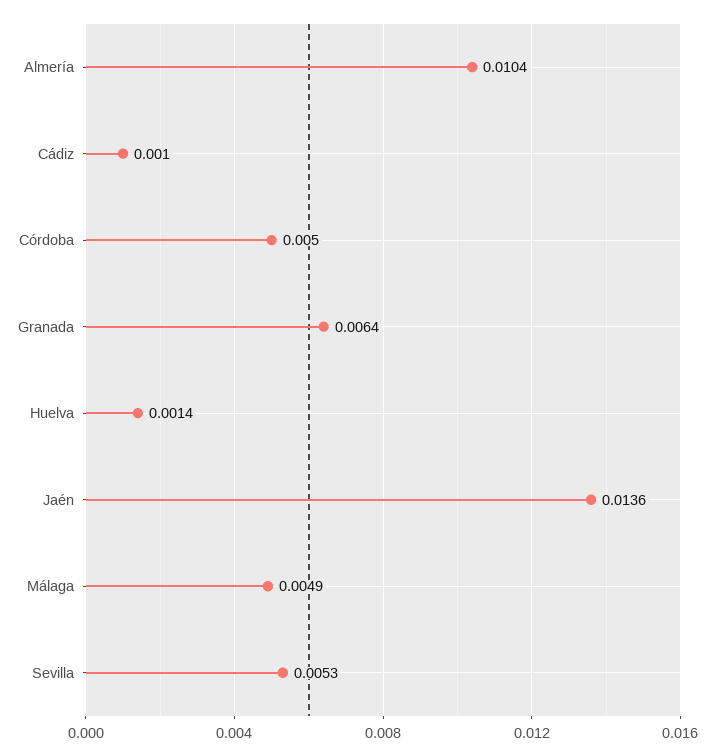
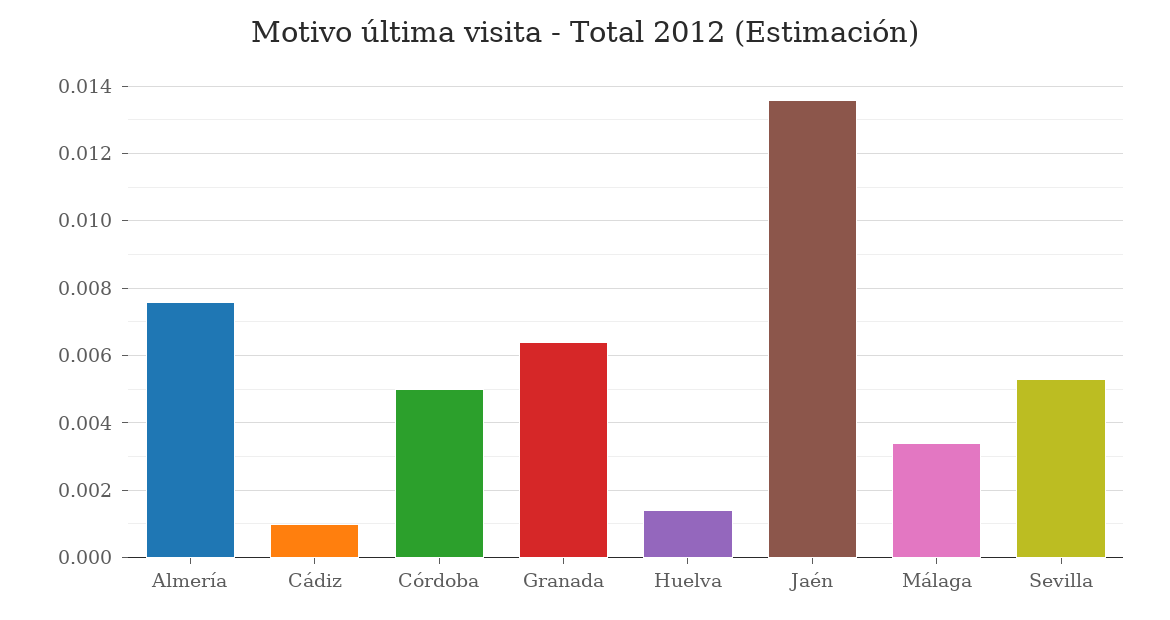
Almería: 0.0104 -> 0.0075
Málaga: 0.0049 -> 0.0035

